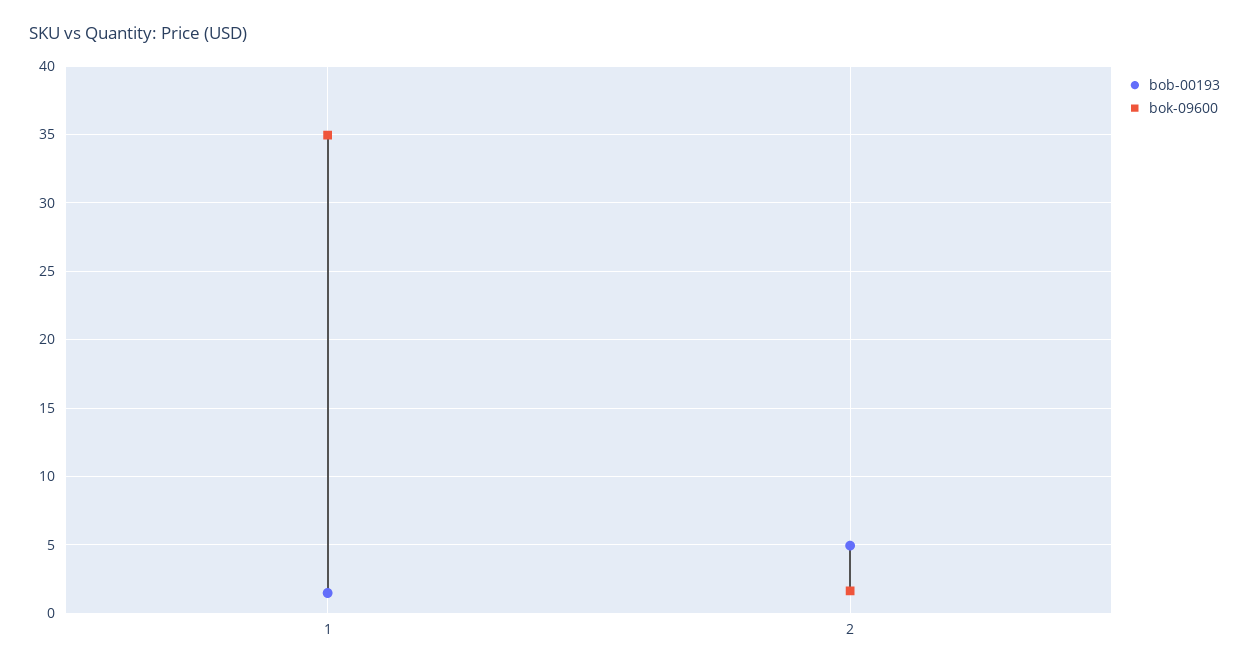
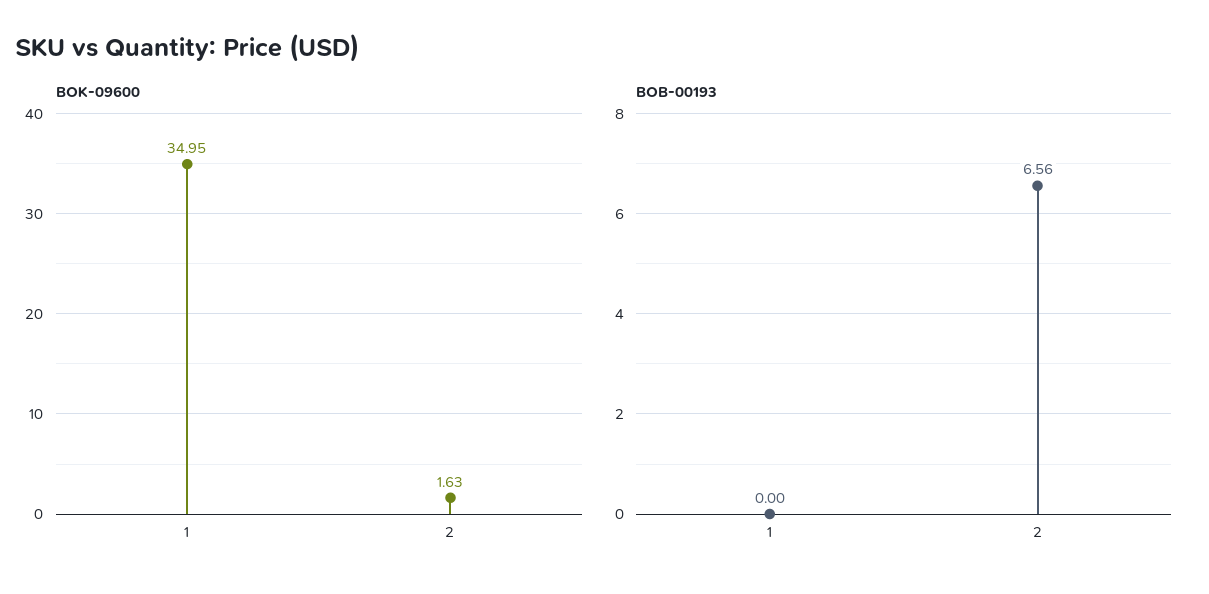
bob-00193, 1: 1.5 -> 0
bob-00193, 2: 5 -> 6.56

